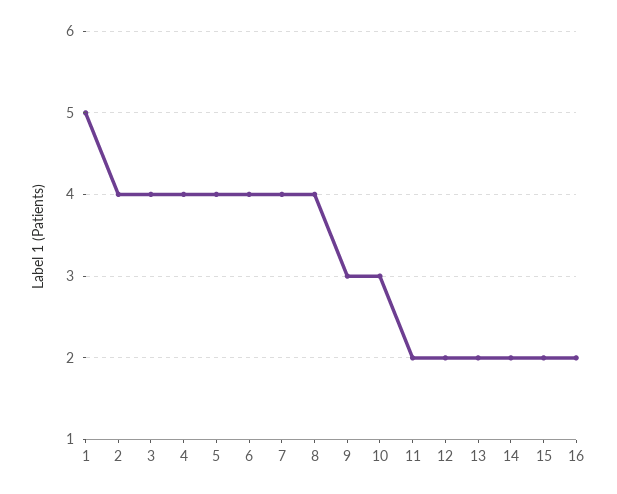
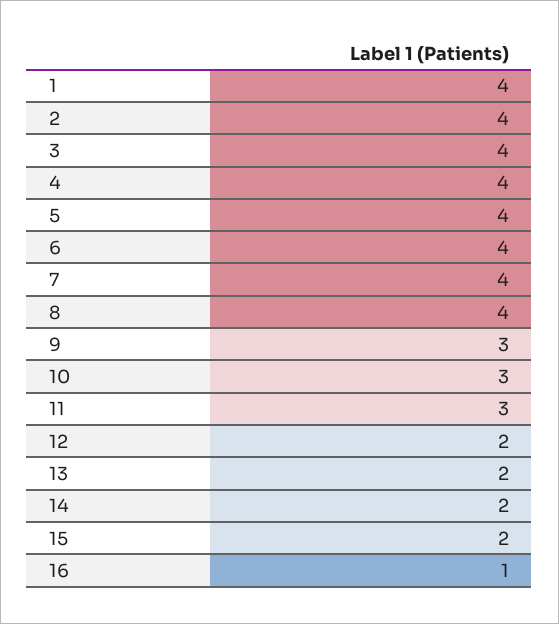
1: 5 -> 4
11: 2 -> 3
16: 2 -> 1

